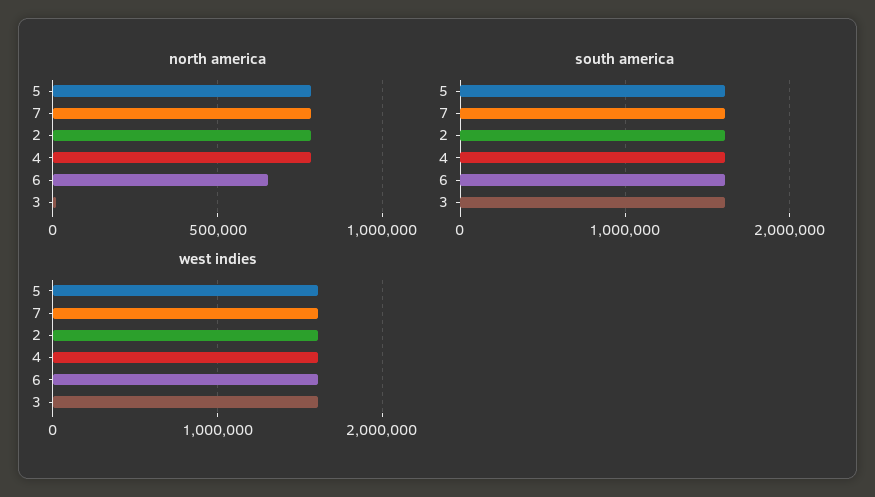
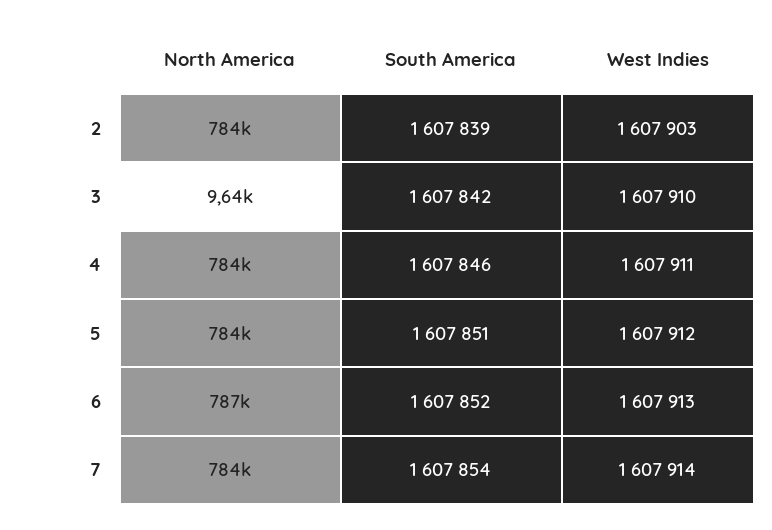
north america, 6: 650000 -> 787000

